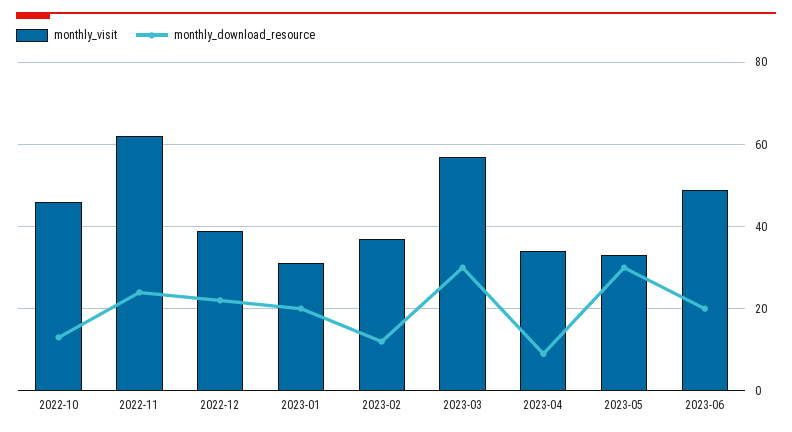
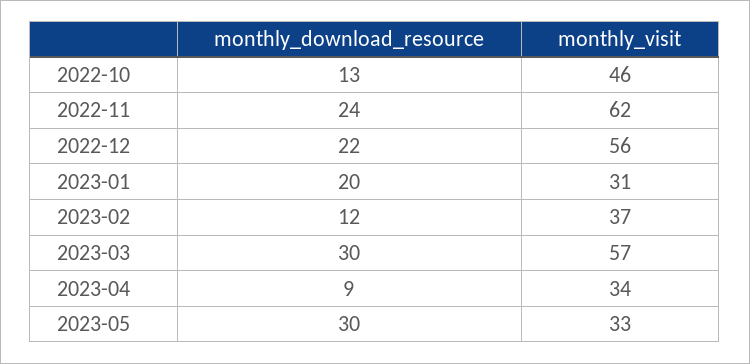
monthly_visit, 2022-12: 40 -> 56
monthly_visit, 2023-06: 50 -> none
monthly_download_resource, 2023-06: 20 -> none

